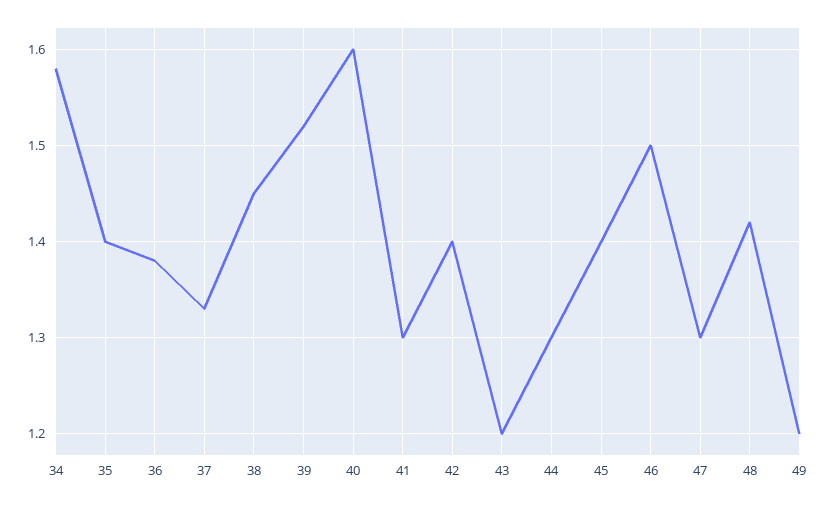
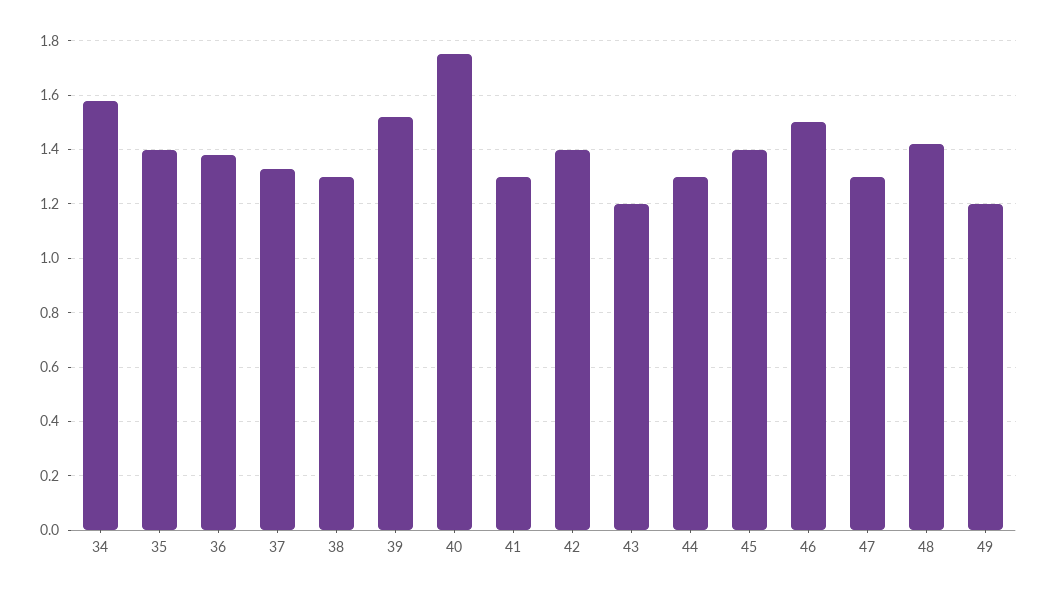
38: 1.45 -> 1.3
40: 1.6 -> 1.75

